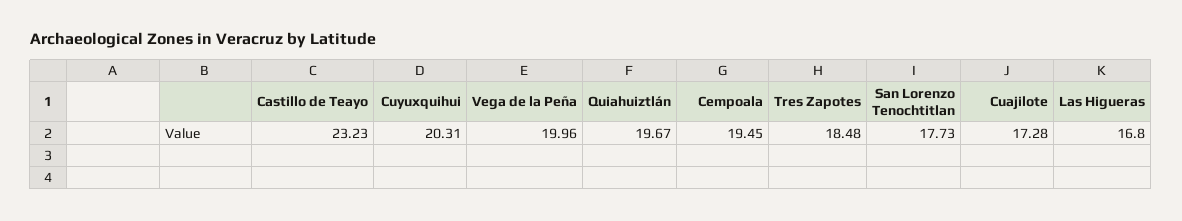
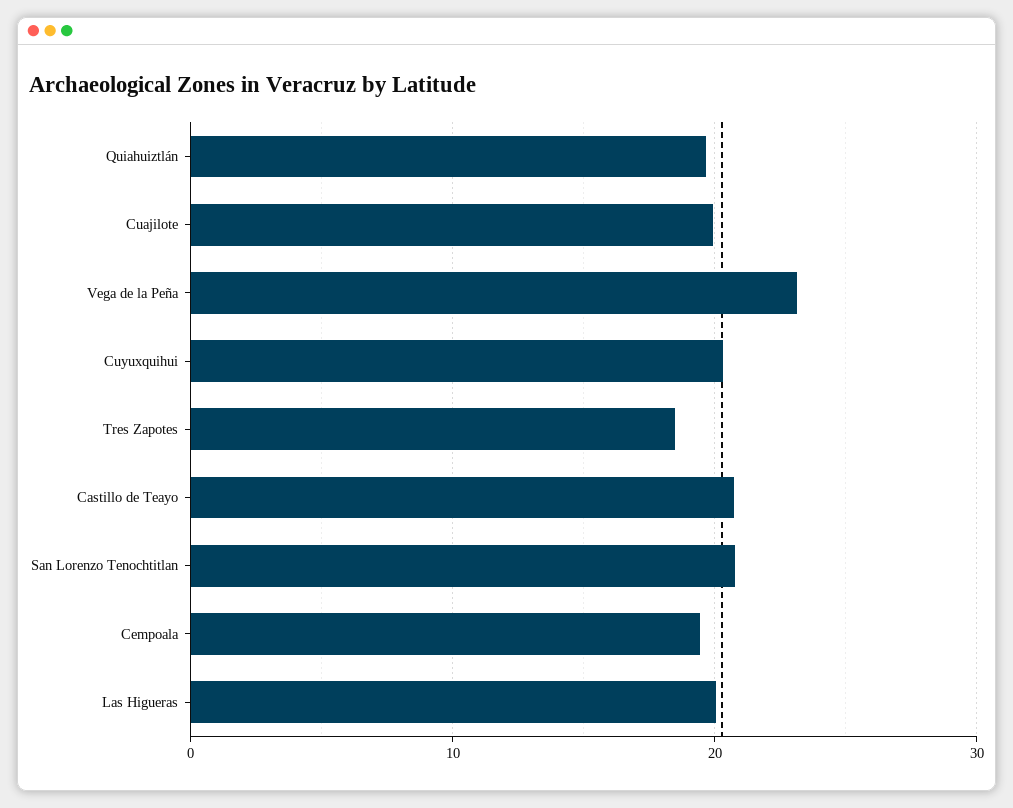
Castillo de Teayo: 23.23 -> 21
Vega de la Peña: 19.96 -> 23
San Lorenzo Tenochtitlan: 17.73 -> 21
Cuajilote: 17.28 -> 20
Las Higueras: 16.8 -> 20

